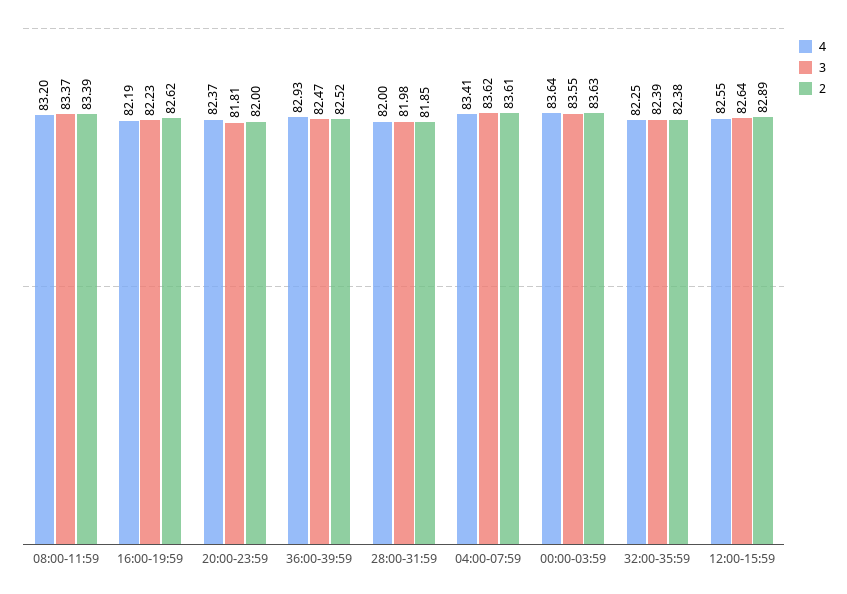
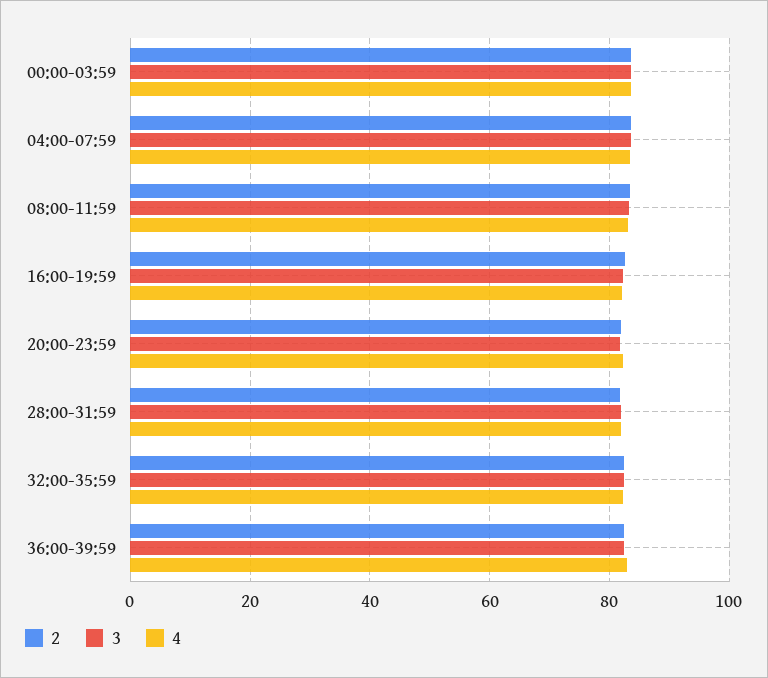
4, 12:00-15:59: 82.55 -> none
3, 12:00-15:59: 82.64 -> none
2, 12:00-15:59: 82.89 -> none

